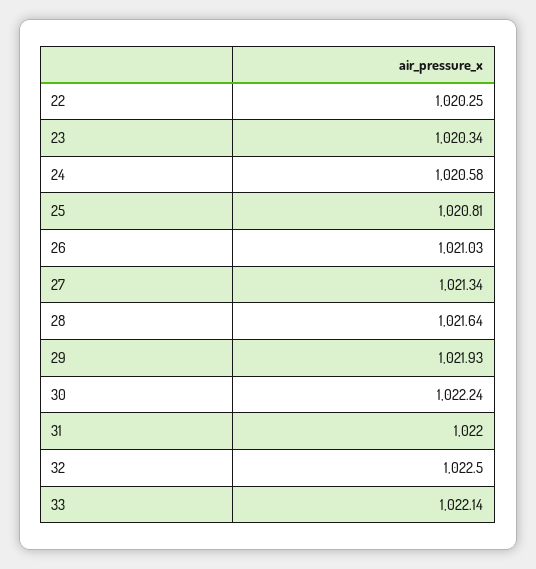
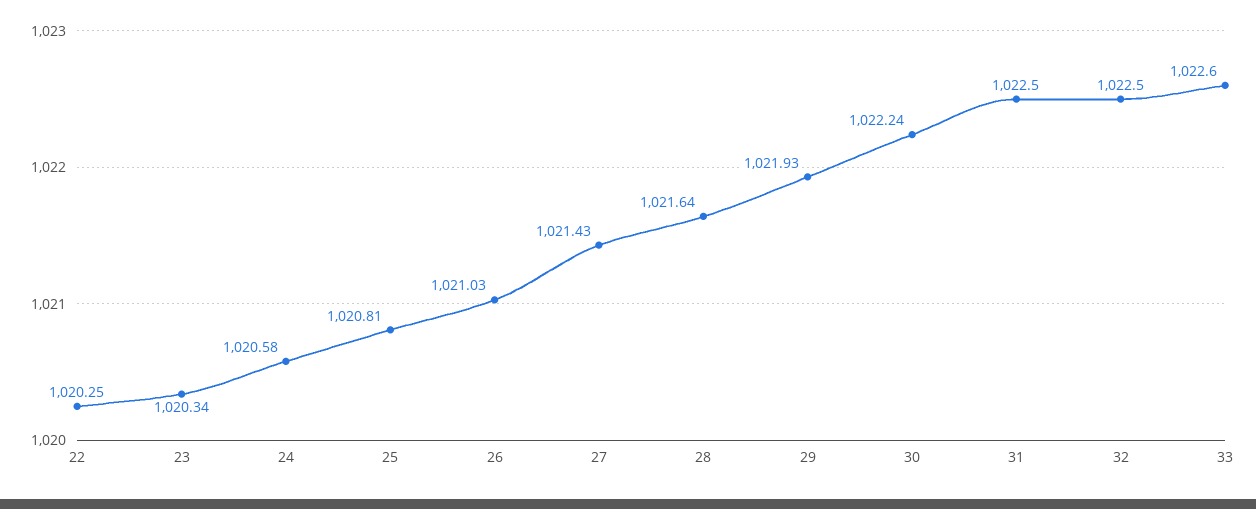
27: 1021.34 -> 1021.43
31: 1022 -> 1022.5
33: 1022.14 -> 1022.6

